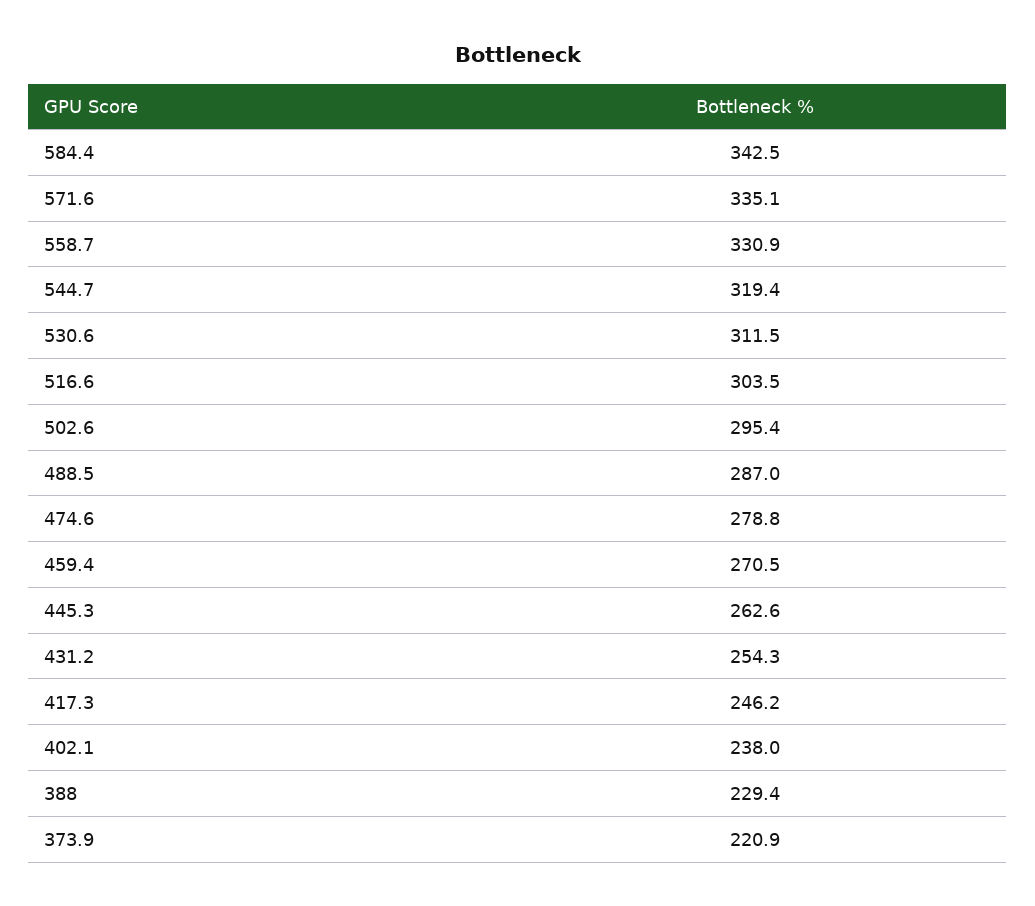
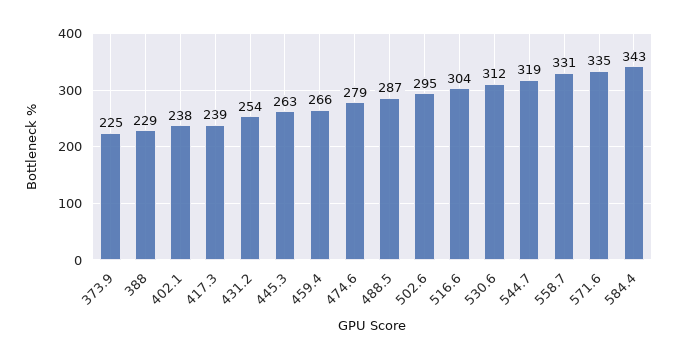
459.4: 270.5 -> 266
417.3: 246.2 -> 239
373.9: 220.9 -> 225

